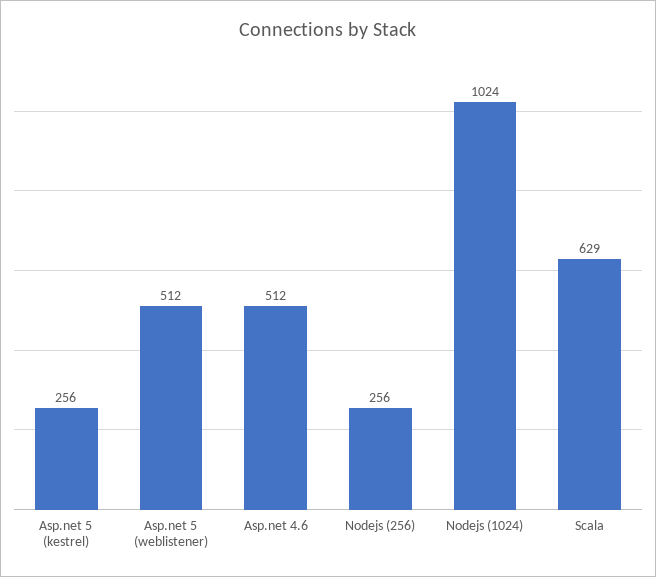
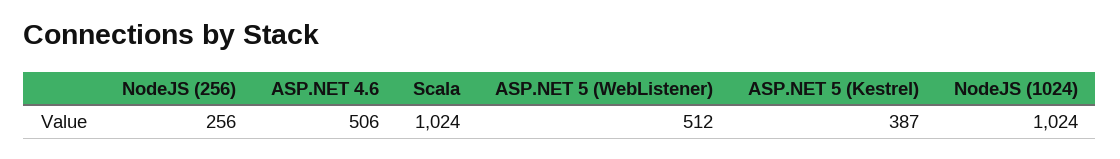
Asp.net 5 (kestrel): 256 -> 387
Asp.net 4.6: 512 -> 506
Scala: 629 -> 1024

